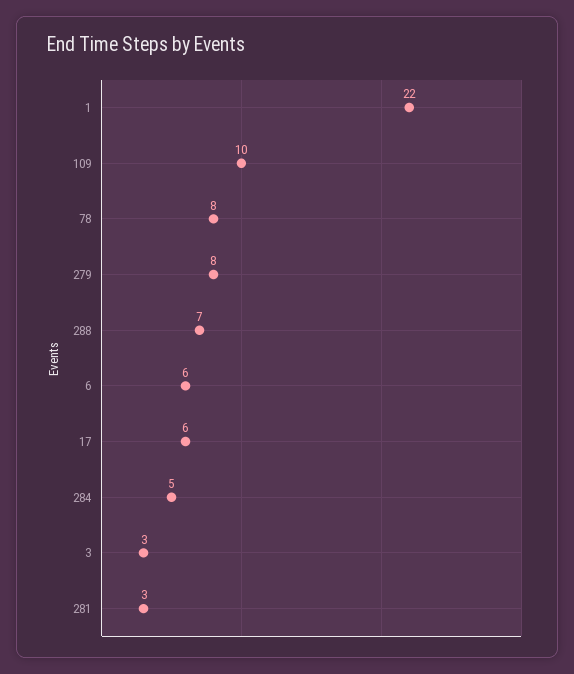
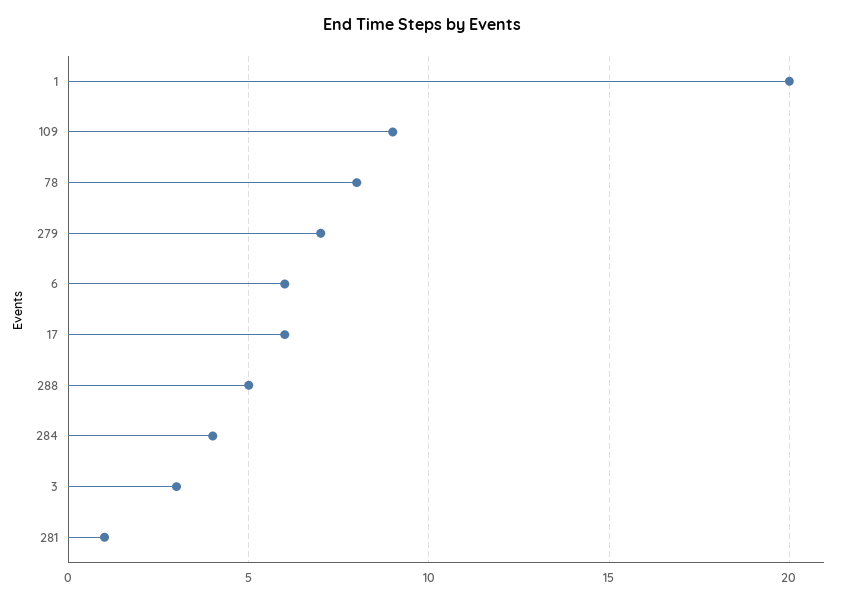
1: 22 -> 20
109: 10 -> 9
279: 8 -> 7
288: 7 -> 5
284: 5 -> 4
281: 3 -> 1

